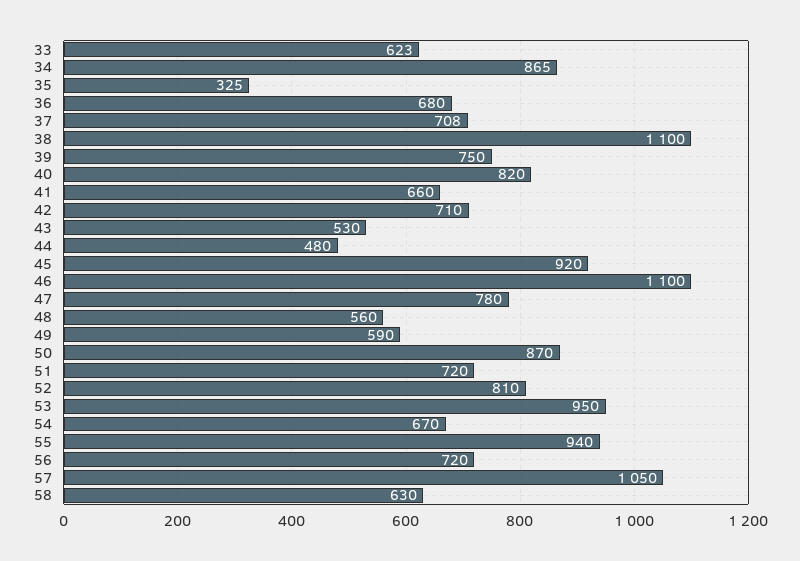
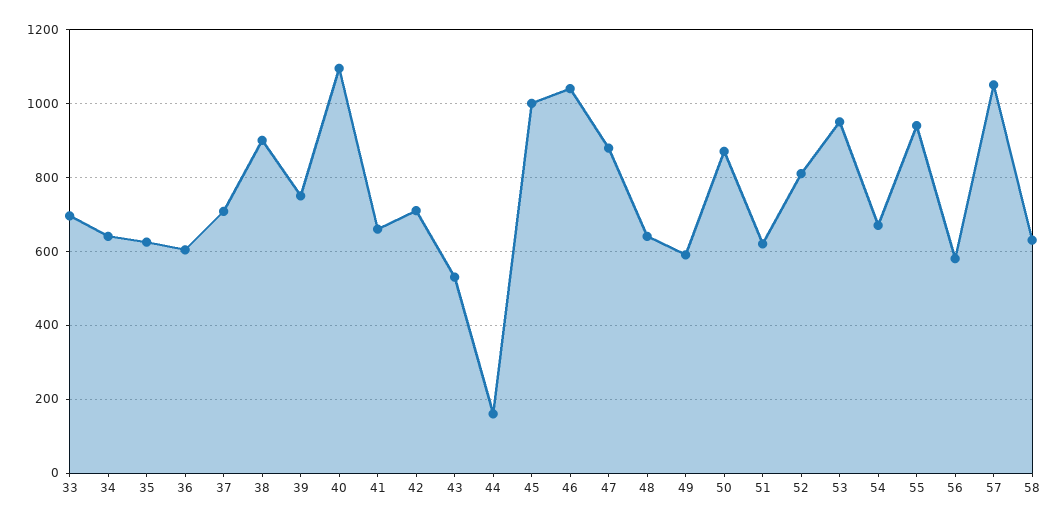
33: 623 -> 700
34: 865 -> 640
35: 325 -> 620
36: 680 -> 600
38: 1100 -> 900
40: 820 -> 1100
44: 480 -> 160
45: 920 -> 1000
46: 1100 -> 1040
47: 780 -> 880
48: 560 -> 640
51: 720 -> 620
56: 720 -> 580

